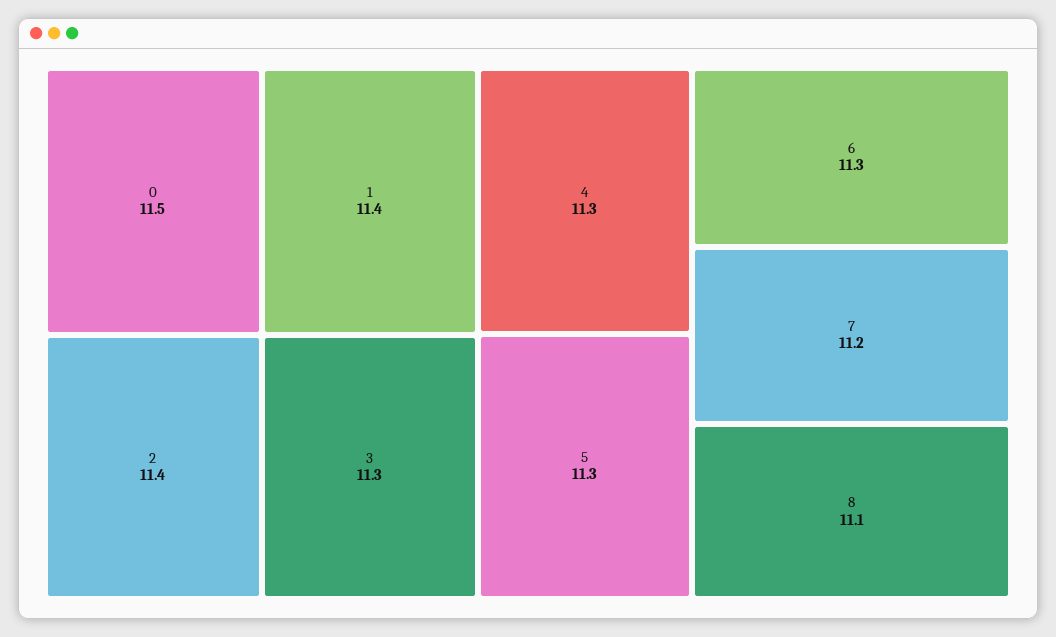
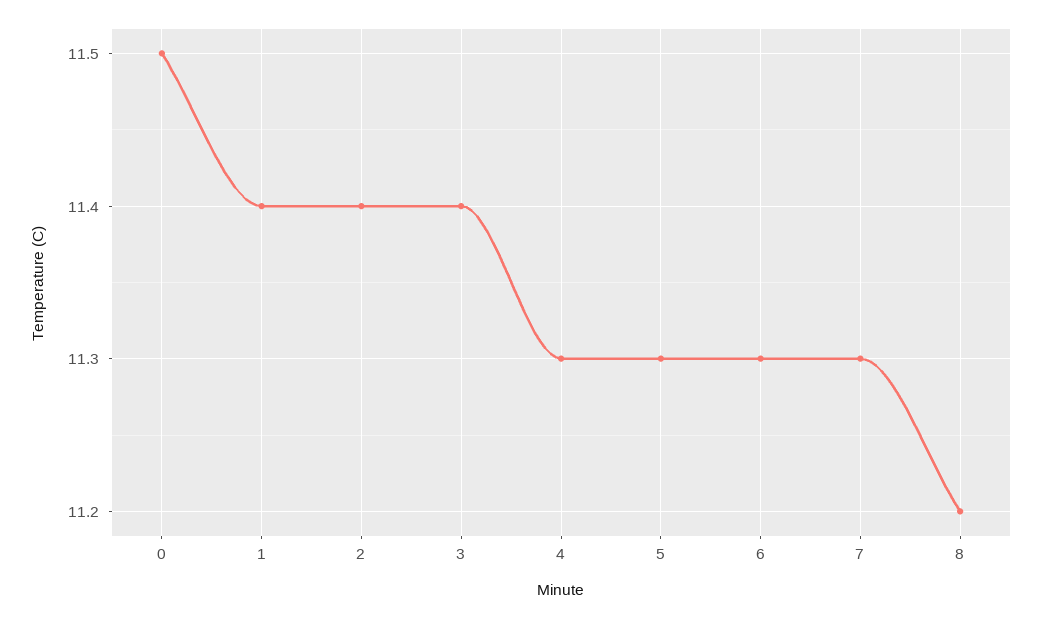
3: 11.3 -> 11.4
7: 11.2 -> 11.3
8: 11.1 -> 11.2

